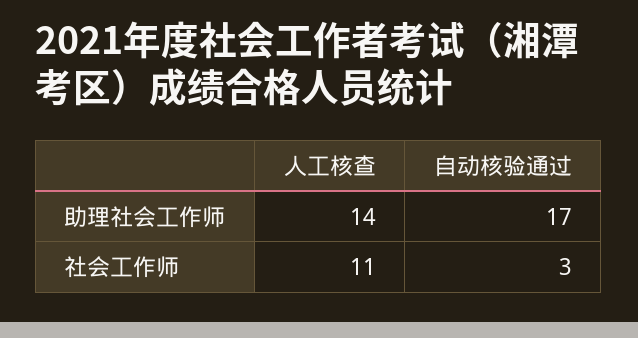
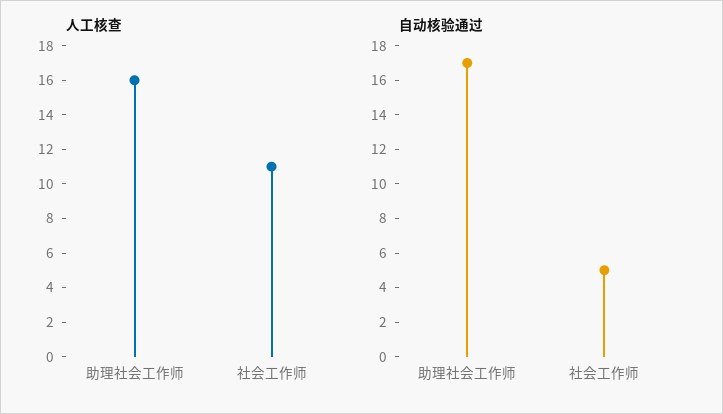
人工核查, 助理社会工作师: 14 -> 16
自动核验通过, 社会工作师: 3 -> 5

